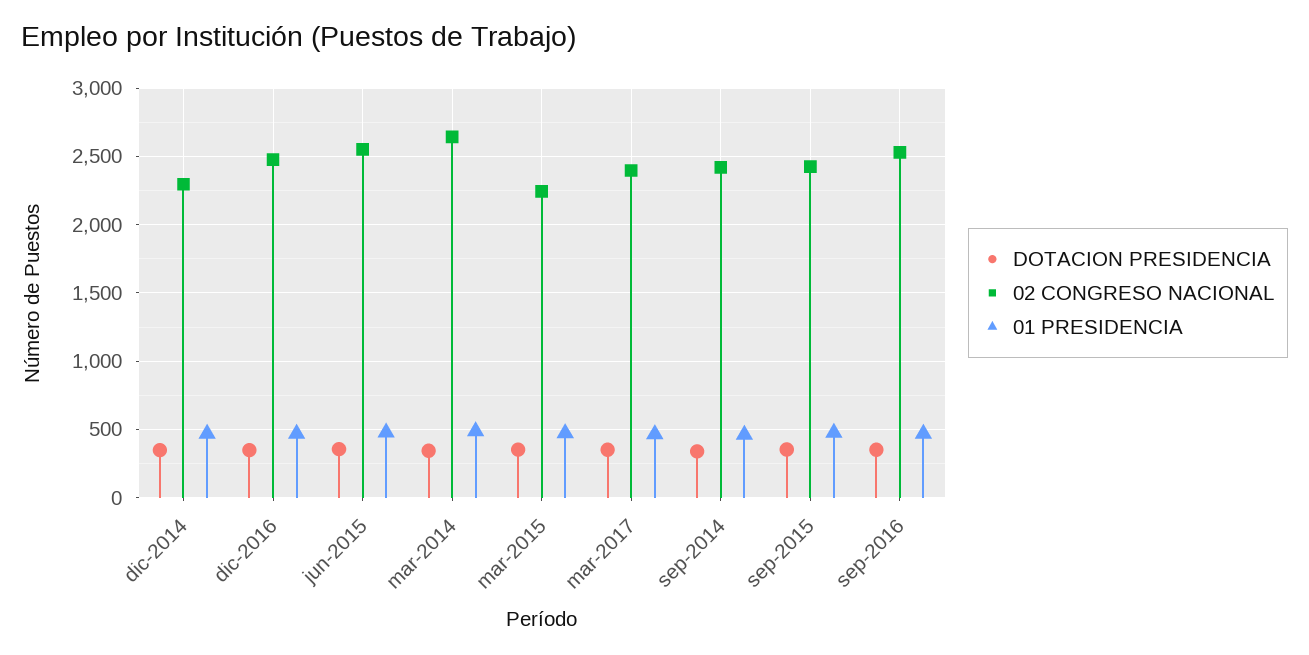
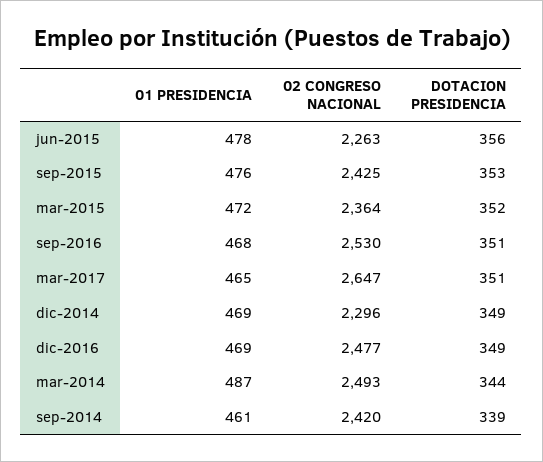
02 CONGRESO NACIONAL, jun-2015: 2550 -> 2263
02 CONGRESO NACIONAL, mar-2014: 2650 -> 2493
02 CONGRESO NACIONAL, mar-2015: 2250 -> 2364
02 CONGRESO NACIONAL, mar-2017: 2400 -> 2647

